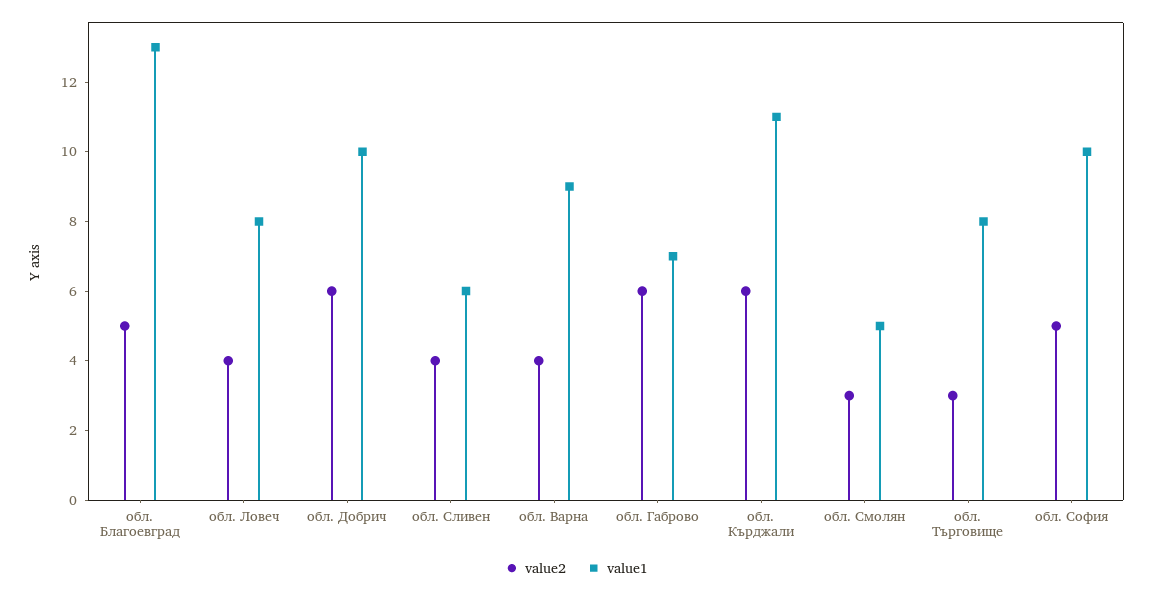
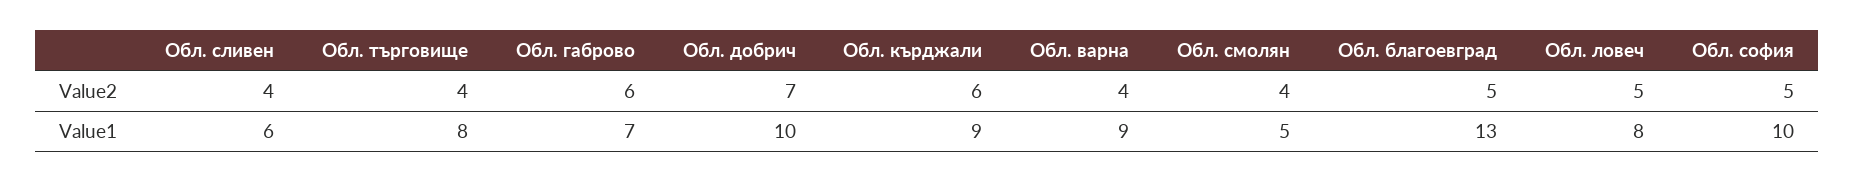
value2, обл. Ловеч: 4 -> 5
value2, обл. Добрич: 6 -> 7
value1, обл. Кърджали: 11 -> 9
value2, обл. Смолян: 3 -> 4
value2, обл. Търговище: 3 -> 4

